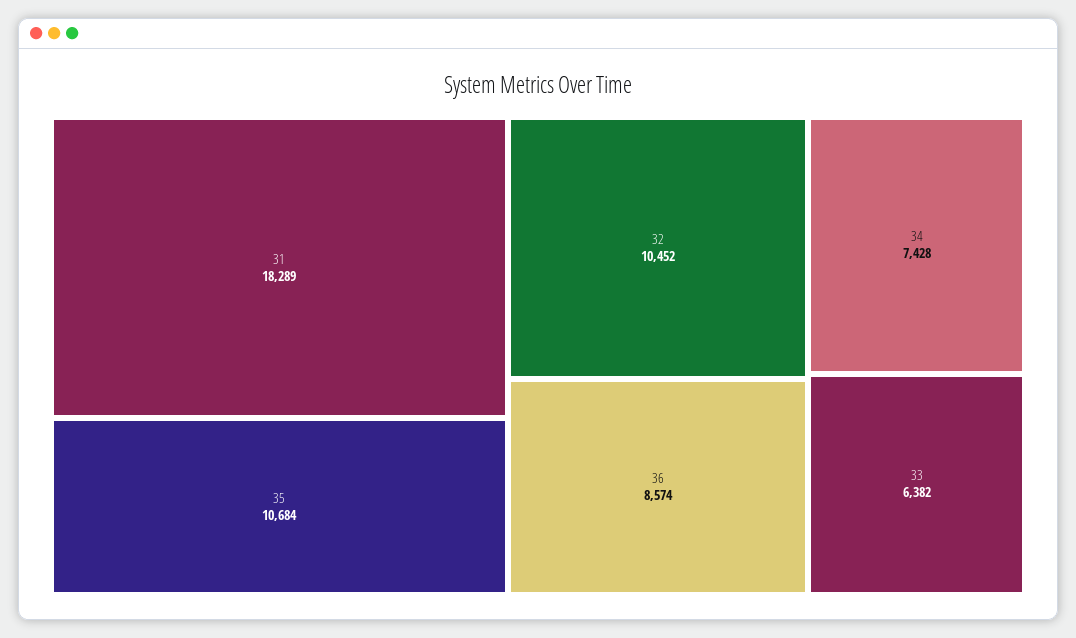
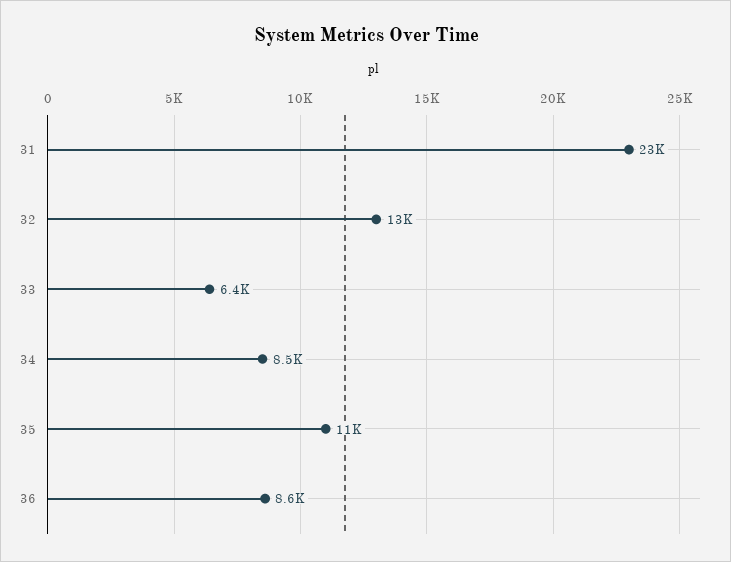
31: 18289 -> 23000
32: 10452 -> 13000
34: 7428 -> 8500

